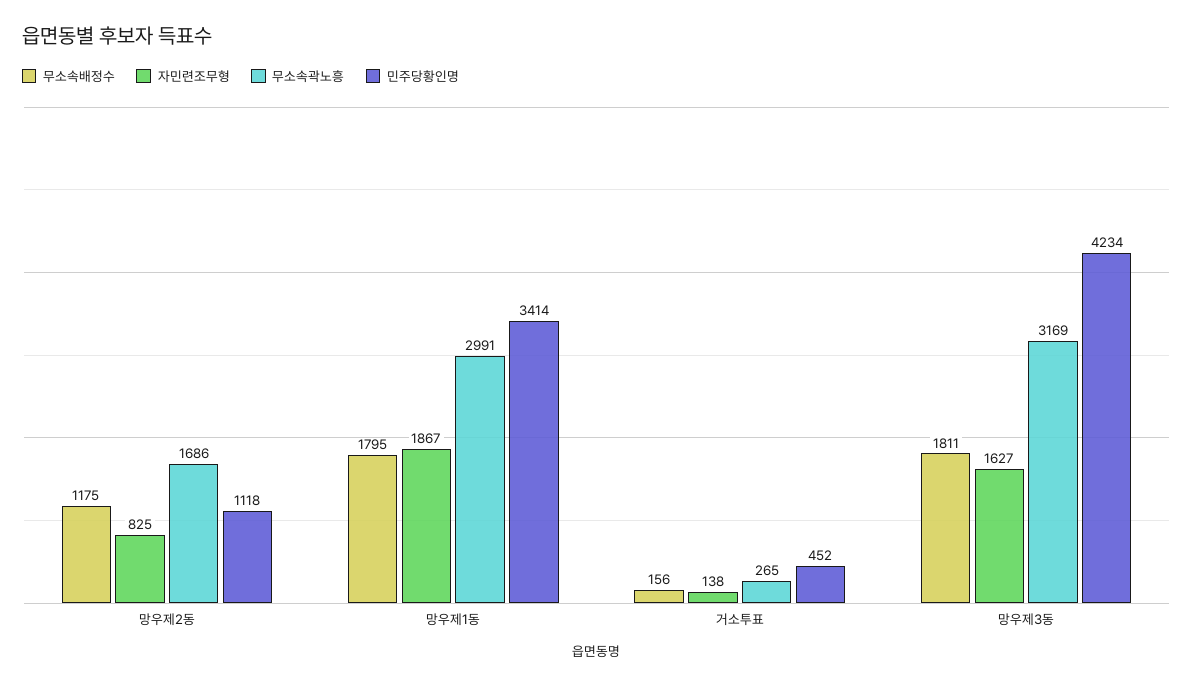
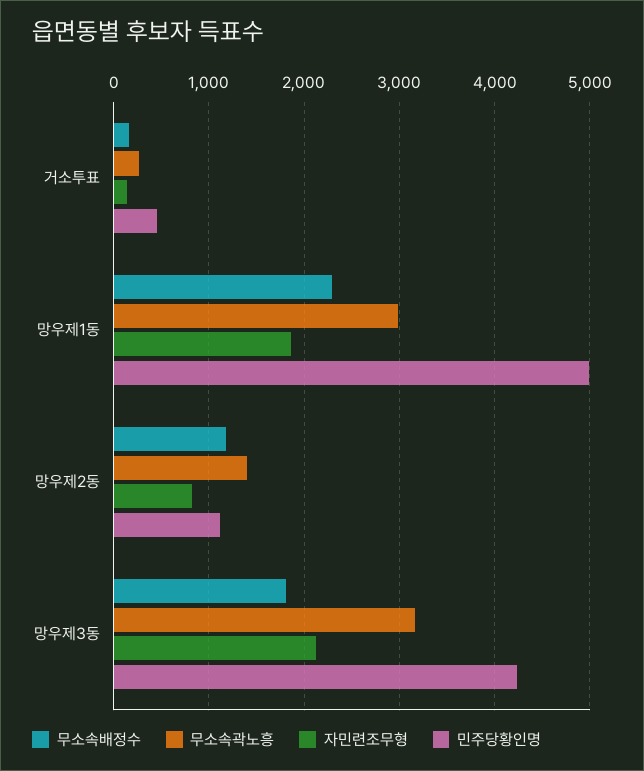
무소속곽노흥, 망우제2동: 1686 -> 1400
무소속배정수, 망우제1동: 1795 -> 2300
민주당황인명, 망우제1동: 3414 -> 5000
자민련조무형, 망우제3동: 1627 -> 2100

